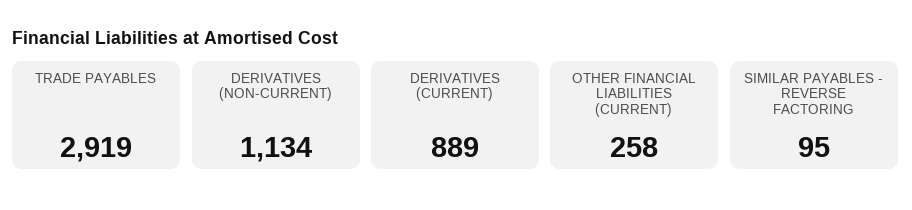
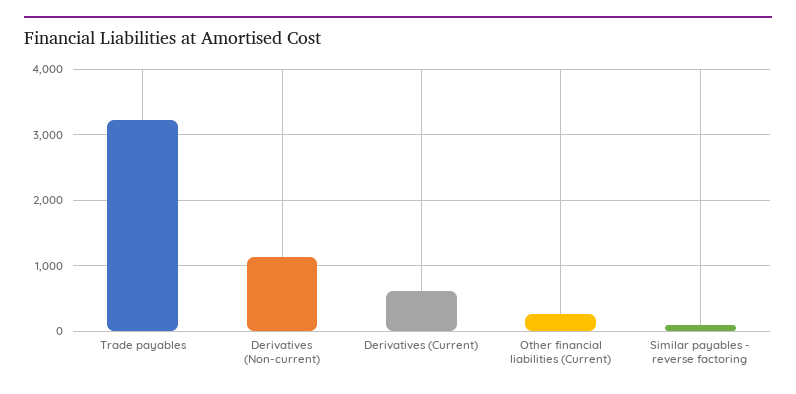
TRADE PAYABLES: 2919 -> 3200
DERIVATIVES (CURRENT): 889 -> 600

